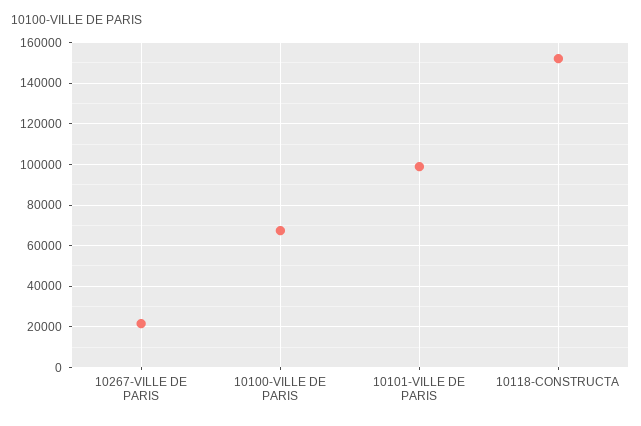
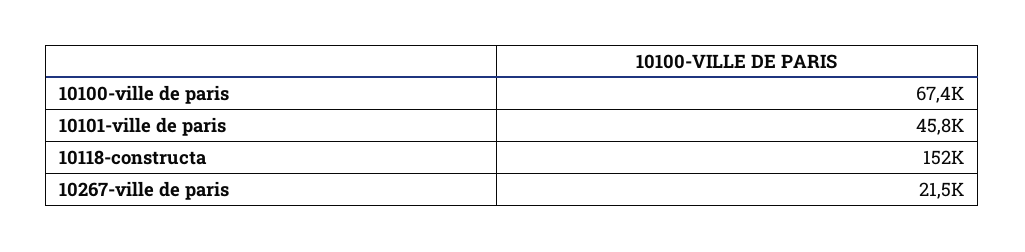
10101-VILLE DE PARIS: 100000 -> 45800

